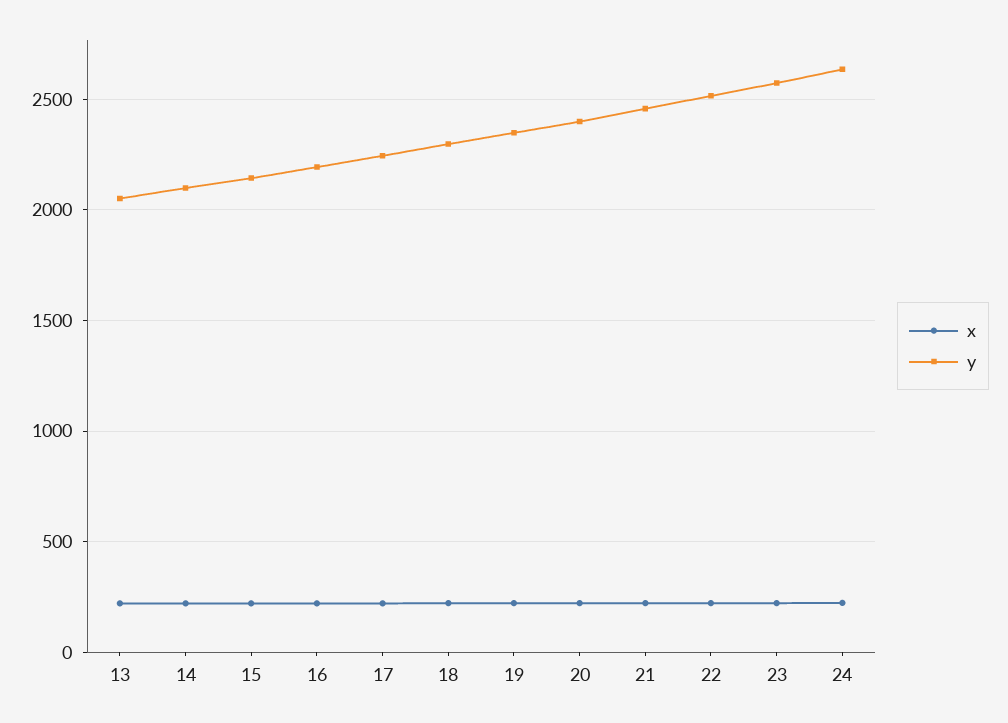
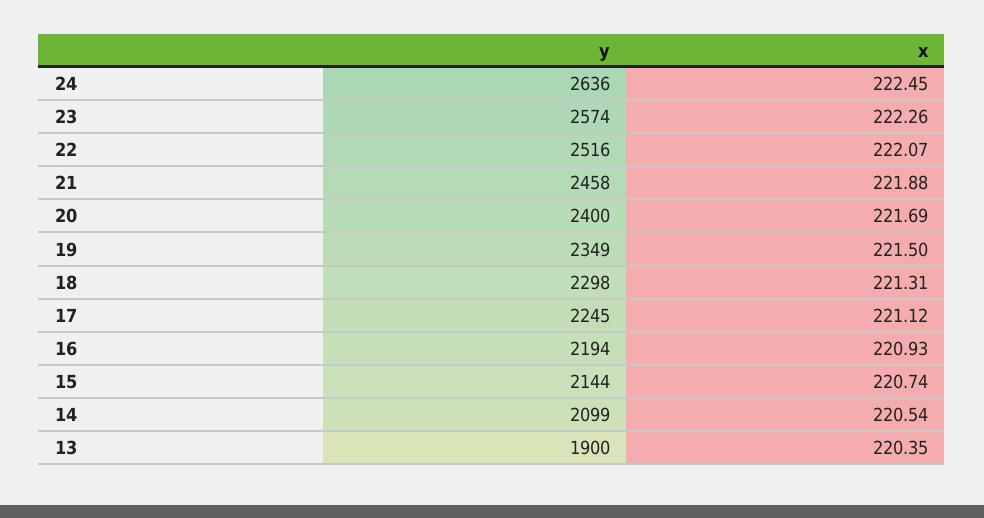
y, 13: 2050 -> 1900

